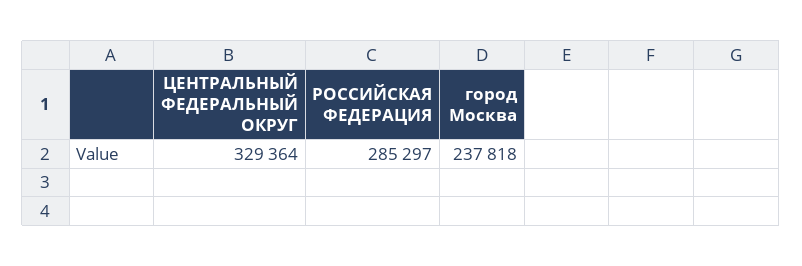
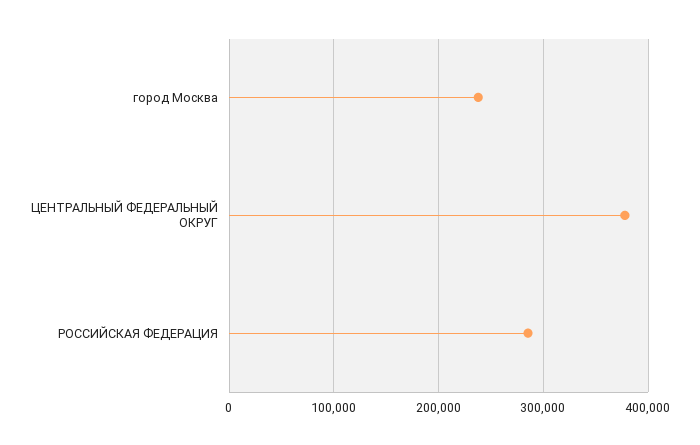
ЦЕНТРАЛЬНЫЙ ФЕДЕРАЛЬНЫЙ ОКРУГ: 329364 -> 380000

